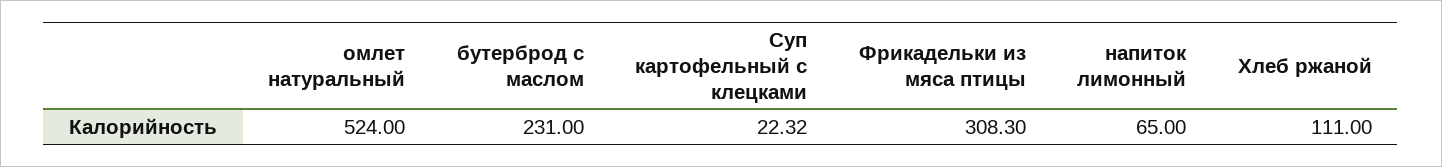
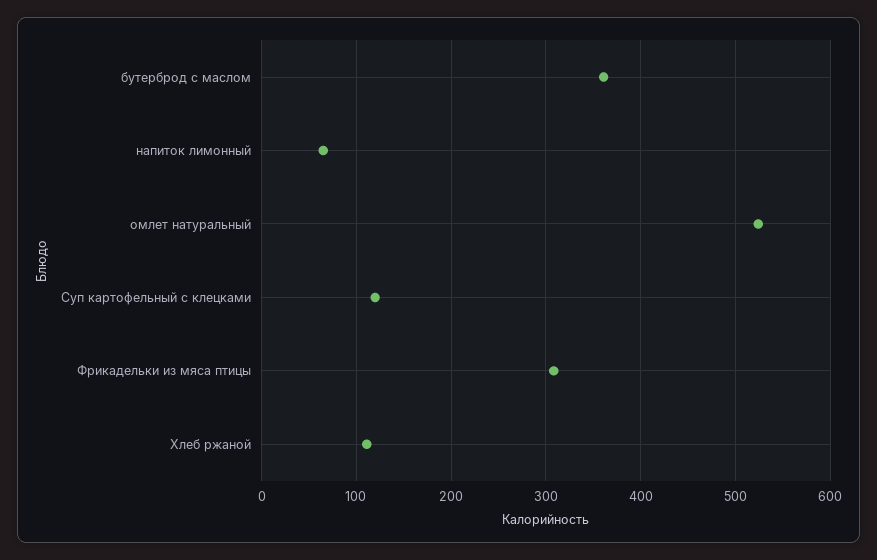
бутерброд с маслом: 231 -> 360
Суп картофельный с клецками: 22.32 -> 120

